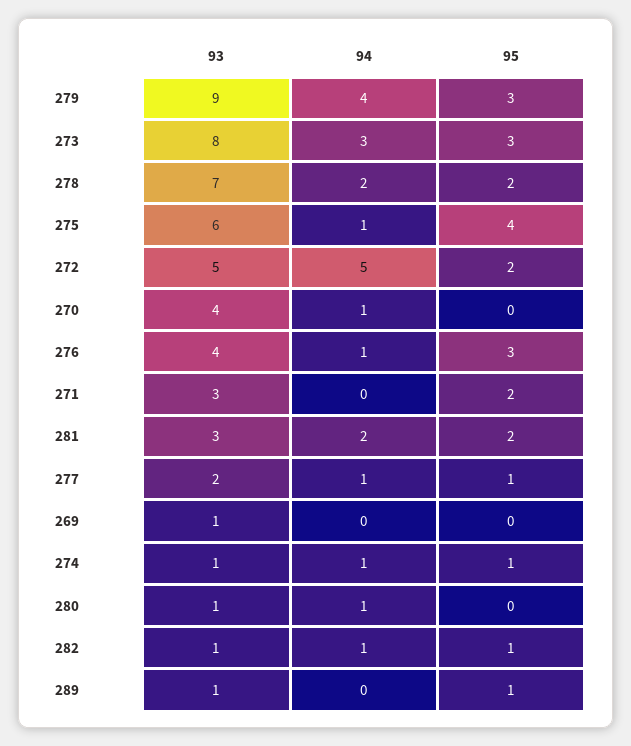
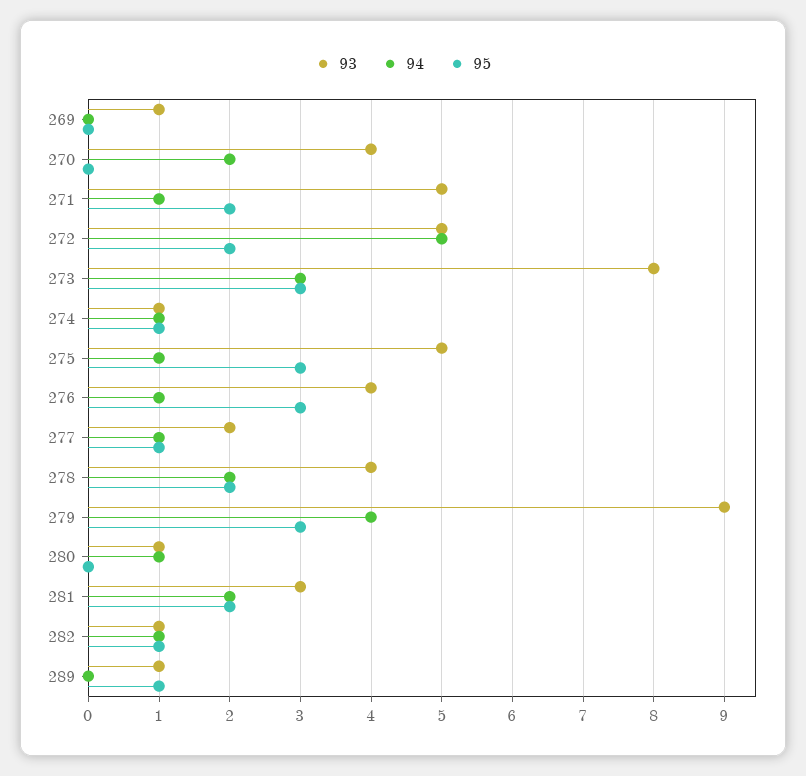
93, 278: 7 -> 4
93, 275: 6 -> 5
95, 275: 4 -> 3
94, 270: 1 -> 2
93, 271: 3 -> 5
94, 271: 0 -> 1

